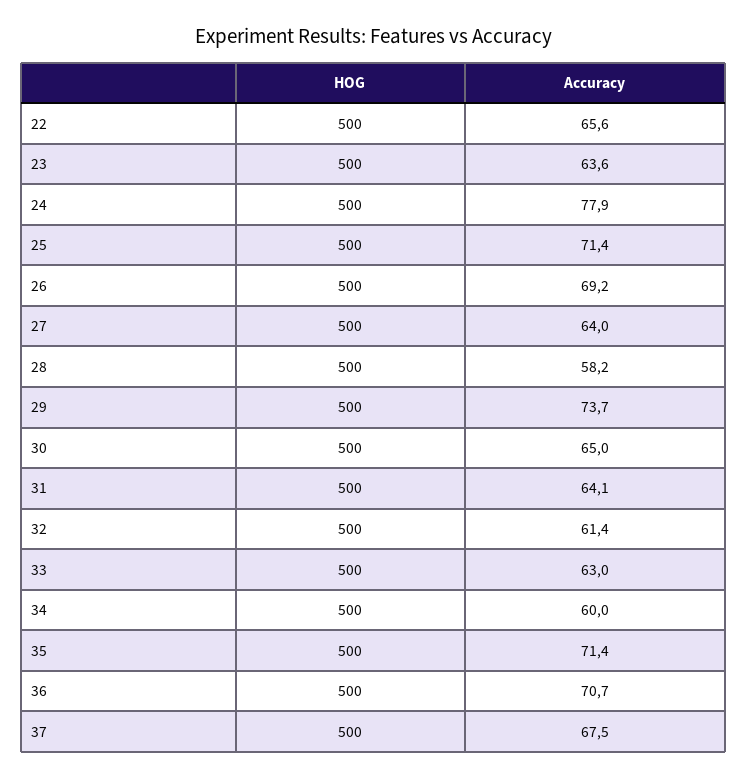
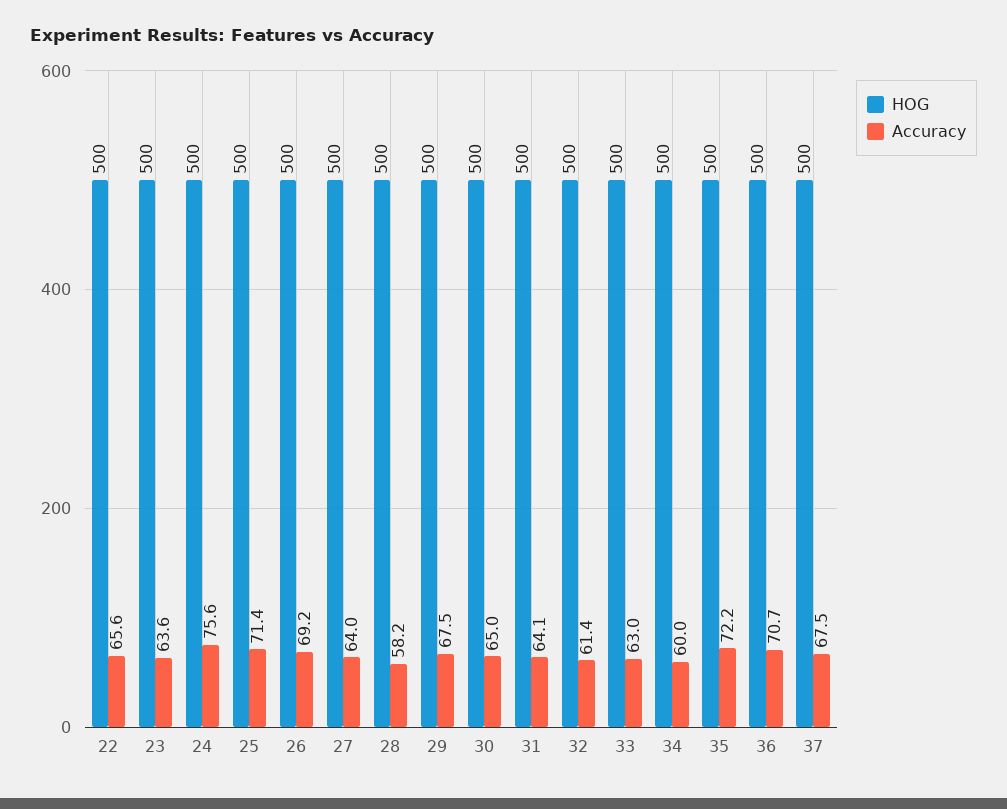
Accuracy, 24: 77.9 -> 75.6
Accuracy, 29: 73.7 -> 67.5
Accuracy, 35: 71.4 -> 72.2

